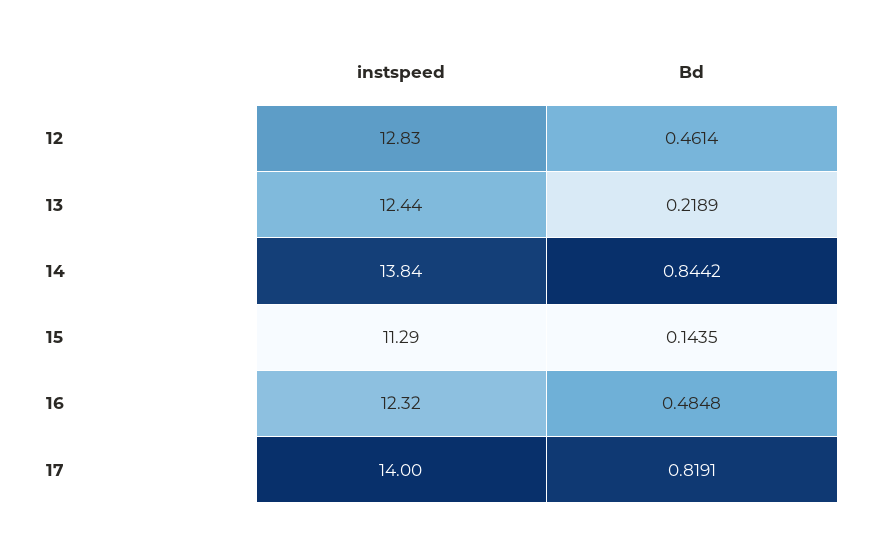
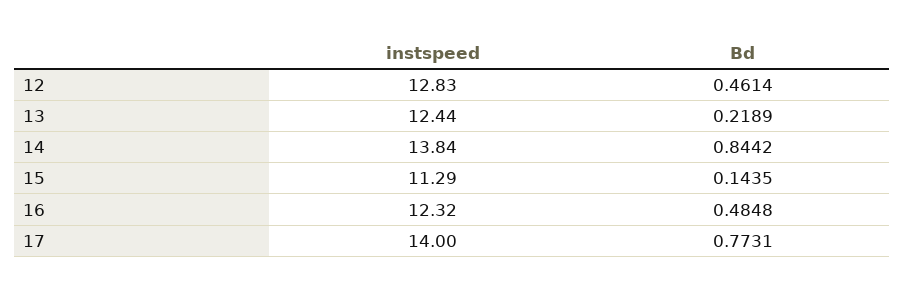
Bd, 17: 0.8191 -> 0.7731

